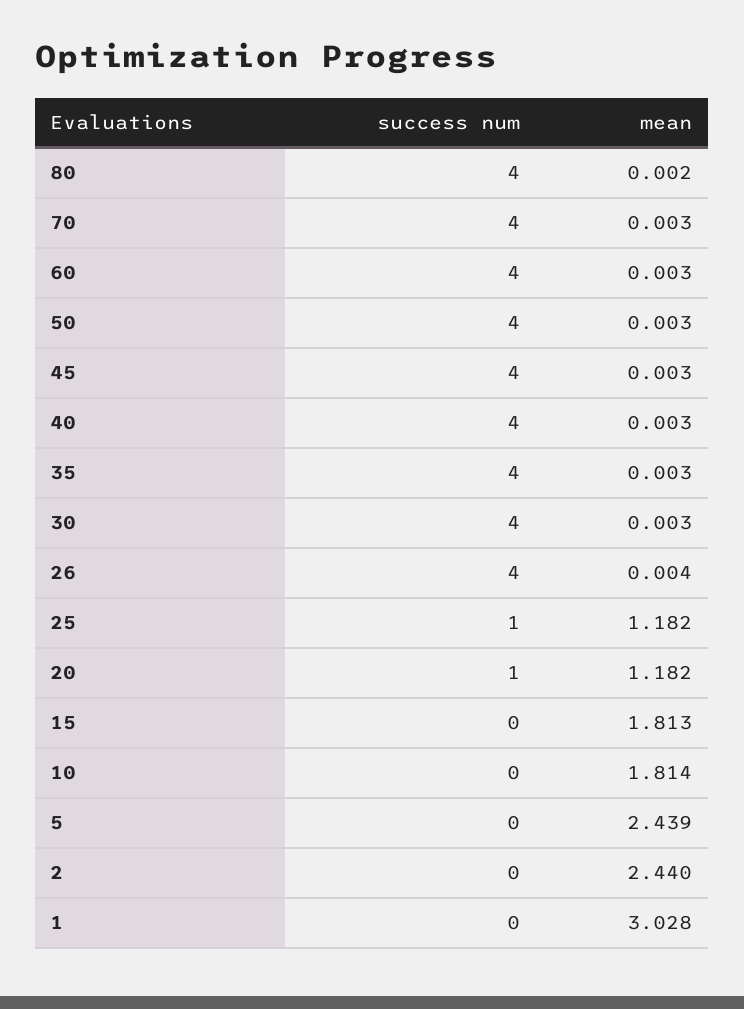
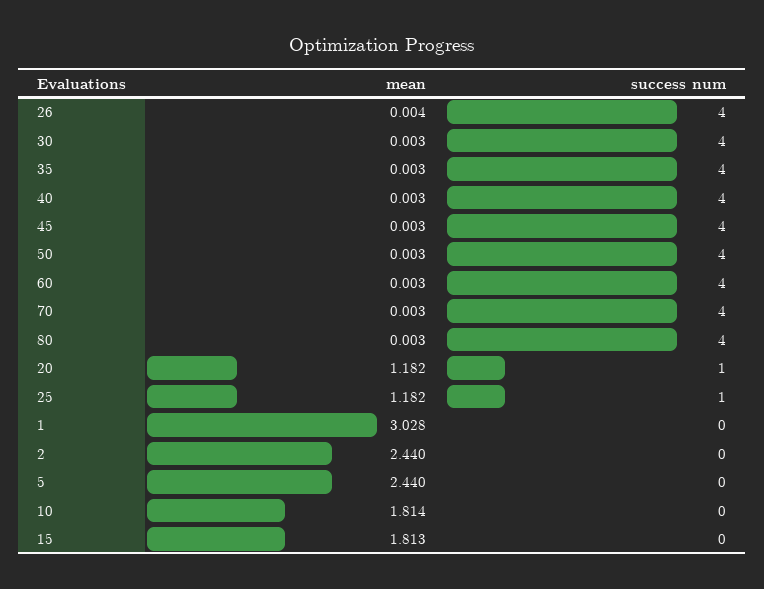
mean, 80: 0.002 -> 0.003
mean, 5: 2.439 -> 2.44

